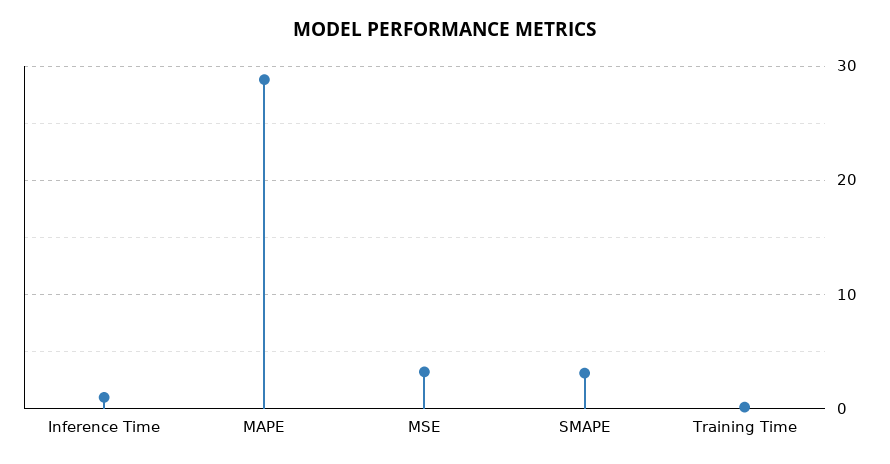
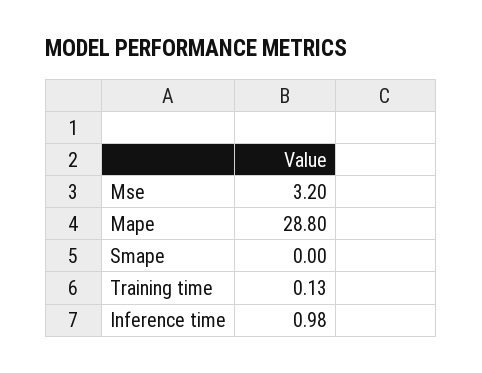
SMAPE: 3 -> 0

